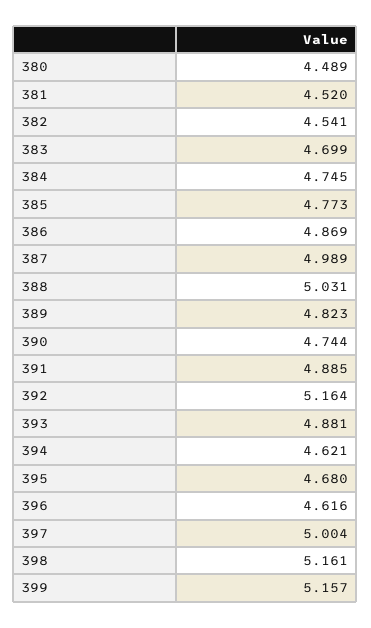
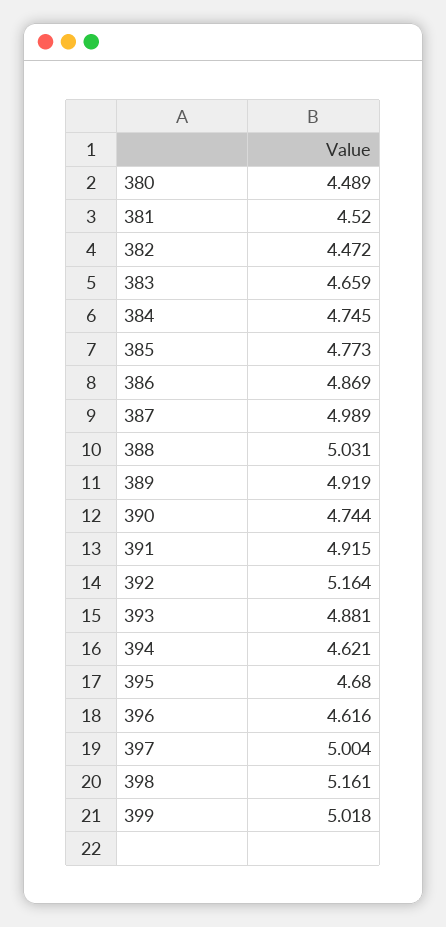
382: 4.541 -> 4.472
383: 4.699 -> 4.659
389: 4.823 -> 4.919
391: 4.885 -> 4.915
399: 5.157 -> 5.018

